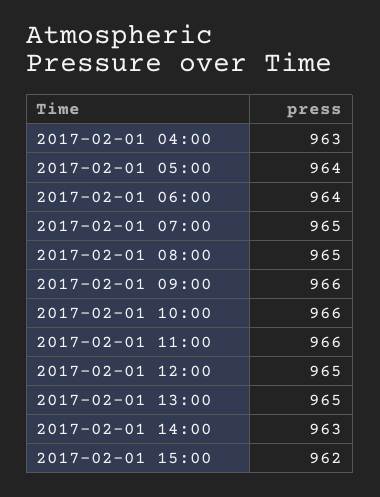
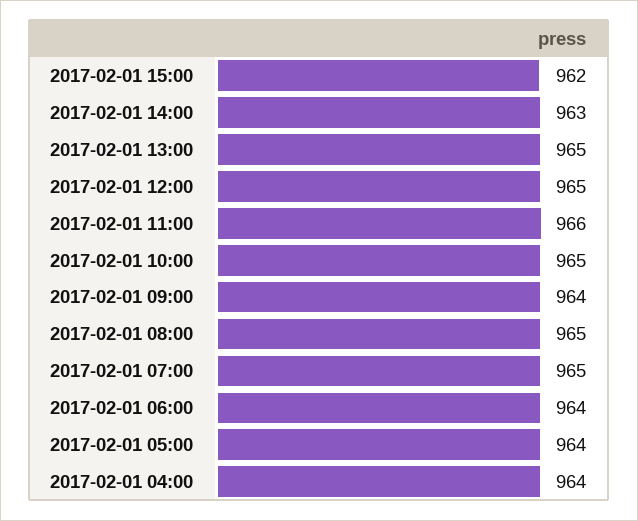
2017-02-01 04:00: 963 -> 964
2017-02-01 09:00: 966 -> 964
2017-02-01 10:00: 966 -> 965

